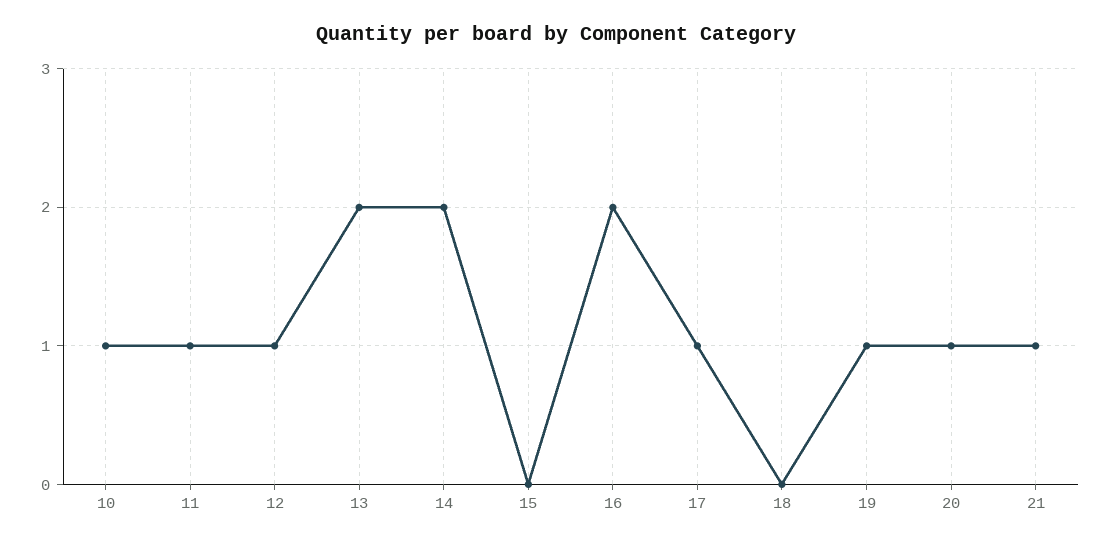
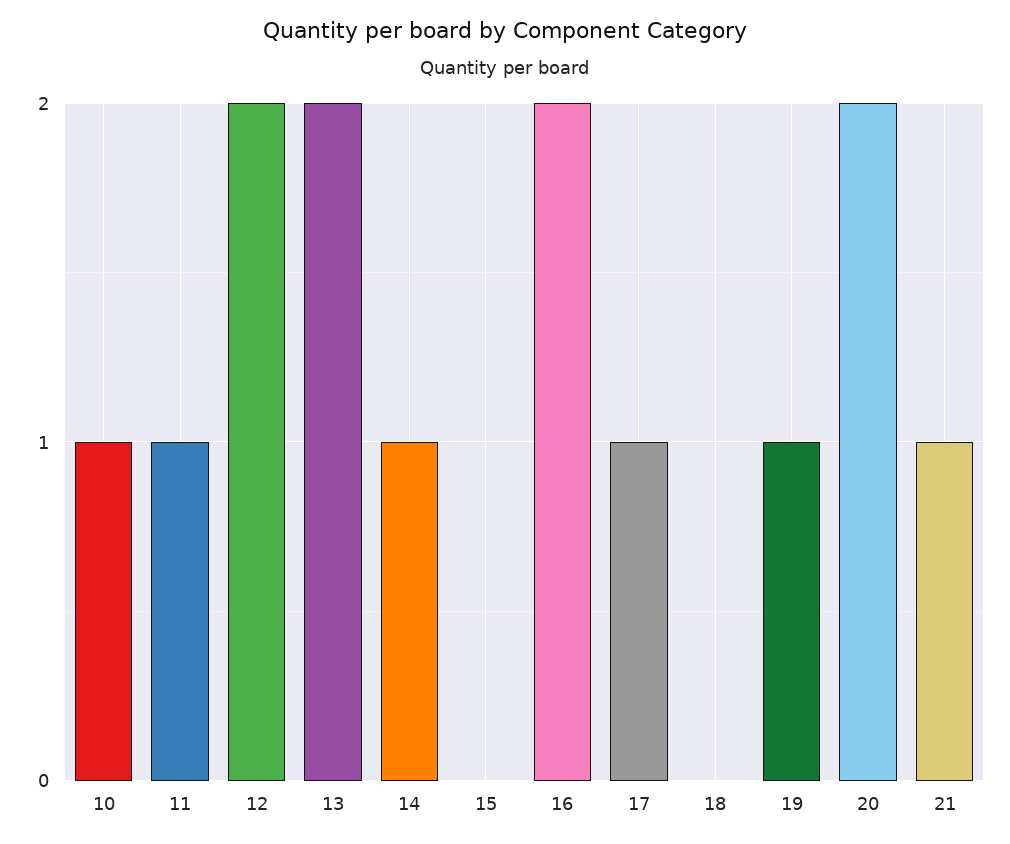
12: 1 -> 2
14: 2 -> 1
20: 1 -> 2

